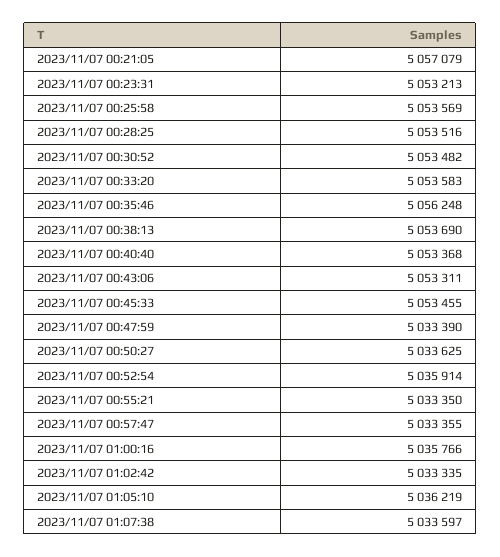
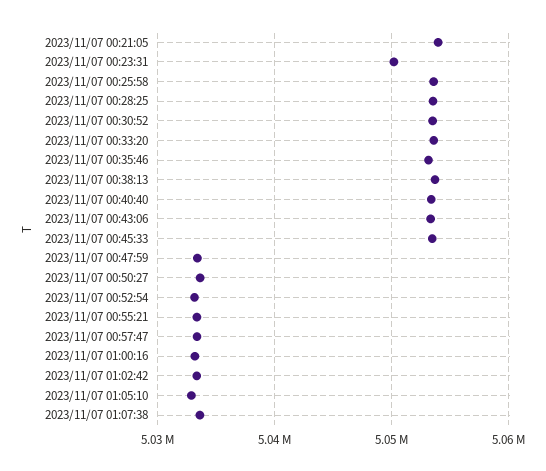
2023/11/07 00:21:05: 5057079 -> 5054000
2023/11/07 00:23:31: 5053213 -> 5050000
2023/11/07 00:35:46: 5056248 -> 5053000
2023/11/07 00:52:54: 5035914 -> 5033000
2023/11/07 01:00:16: 5035766 -> 5033000
2023/11/07 01:05:10: 5036219 -> 5033000

